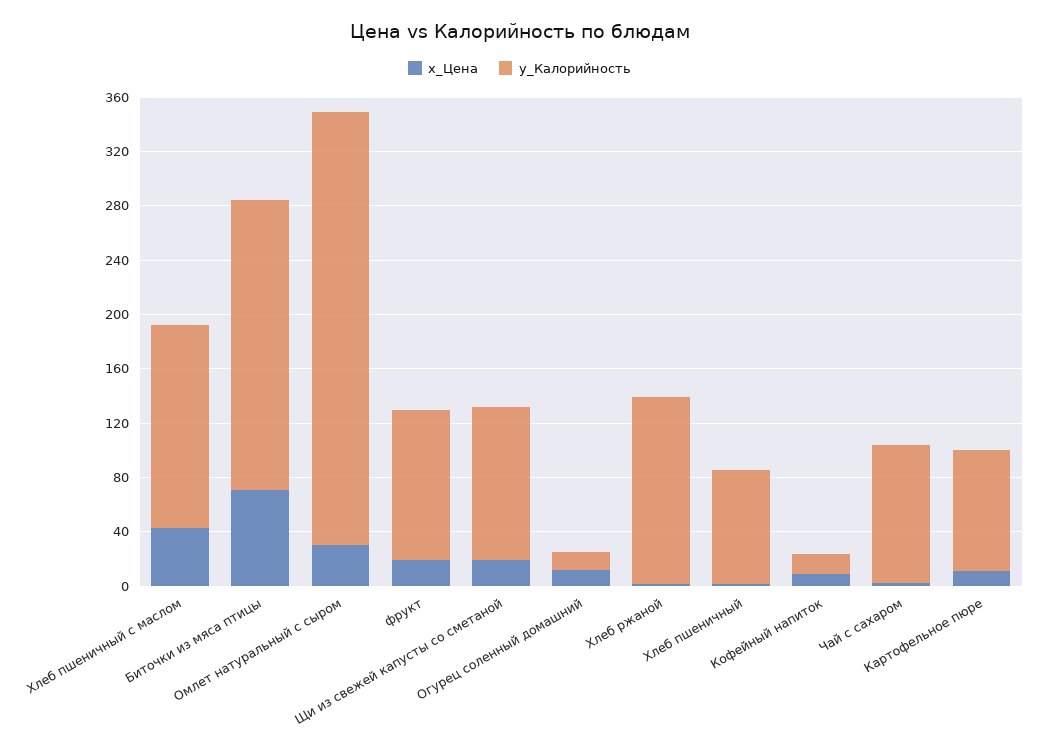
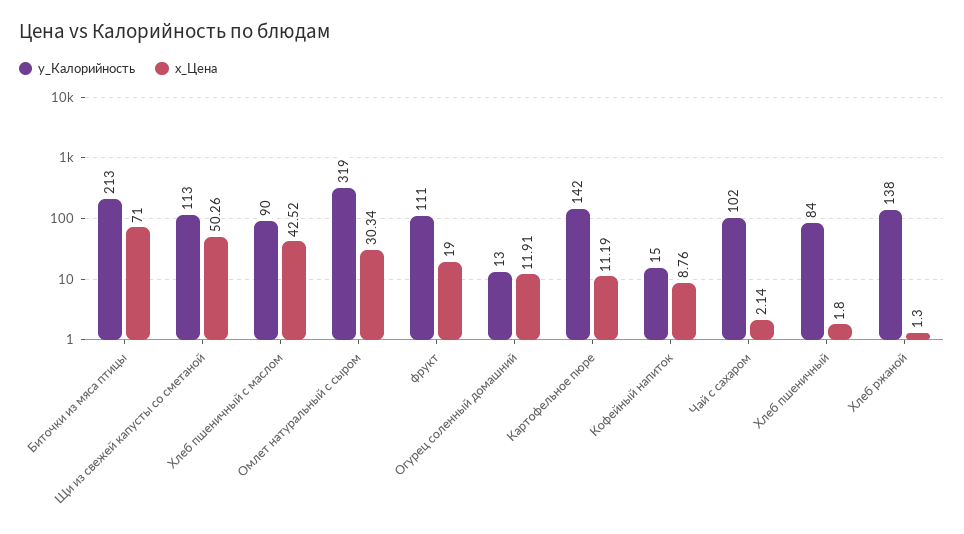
y_Калорийность, Хлеб пшеничный с маслом: 150 -> 90
x_Цена, Щи из свежей капусты со сметаной: 20 -> 50.26
y_Калорийность, Картофельное пюре: 90 -> 142

